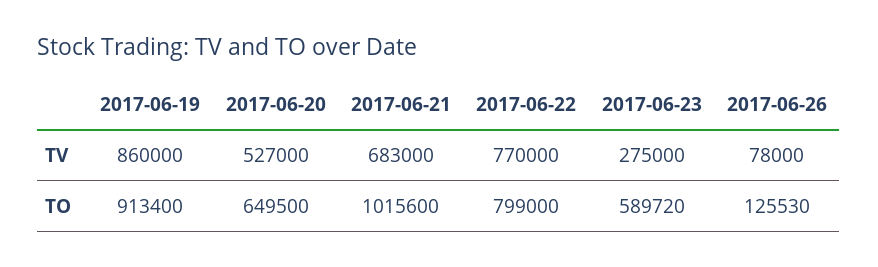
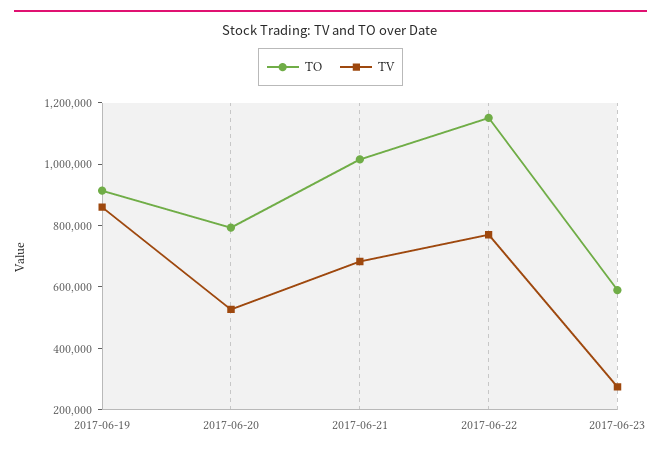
TV, 2017-06-26: 78000 -> none
TO, 2017-06-20: 649500 -> 800000
TO, 2017-06-22: 799000 -> 1150000
TO, 2017-06-26: 125530 -> none

